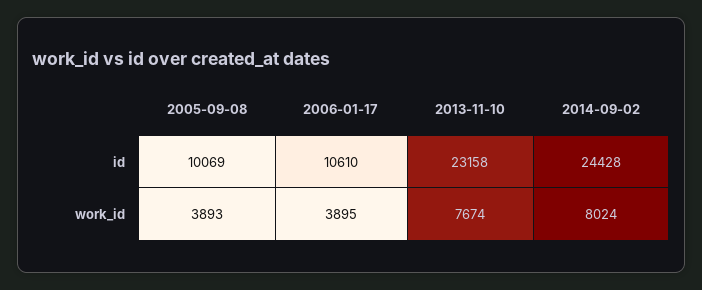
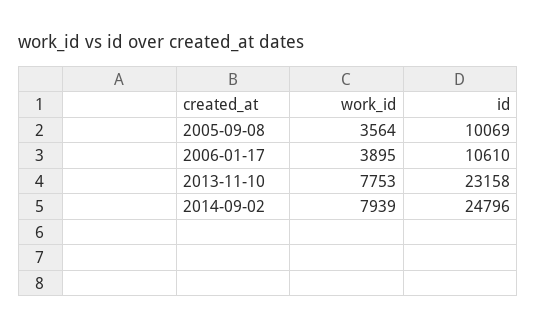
2014-09-02, id: 24428 -> 24796
2005-09-08, work_id: 3893 -> 3564
2013-11-10, work_id: 7674 -> 7753
2014-09-02, work_id: 8024 -> 7939

